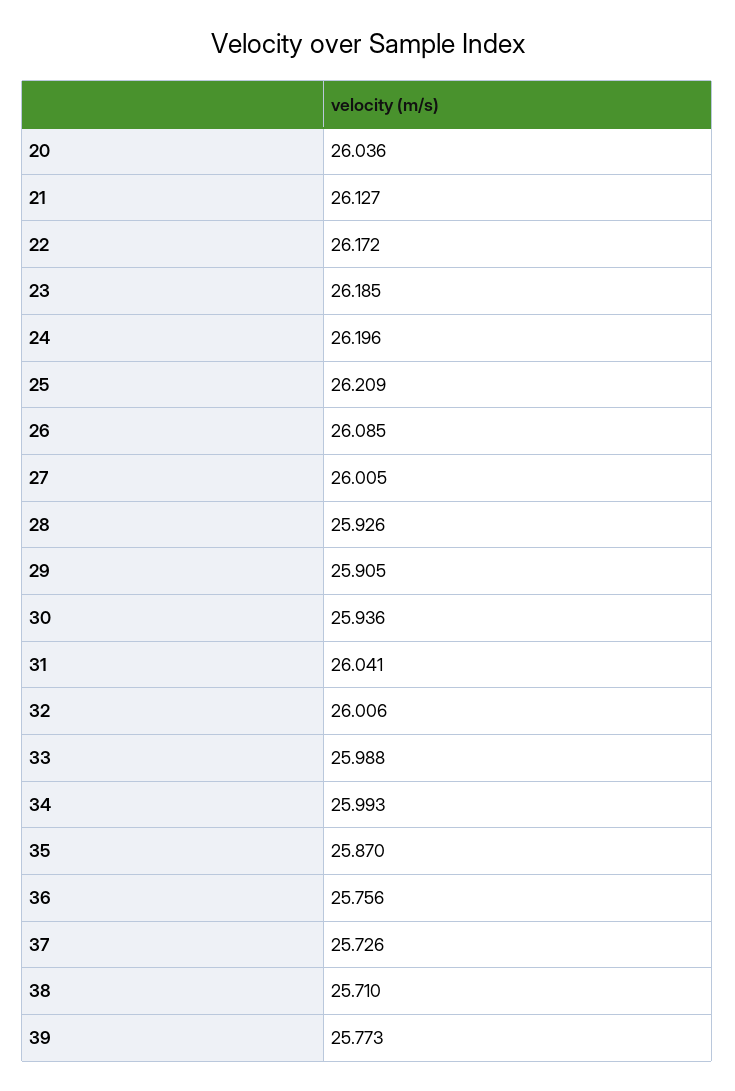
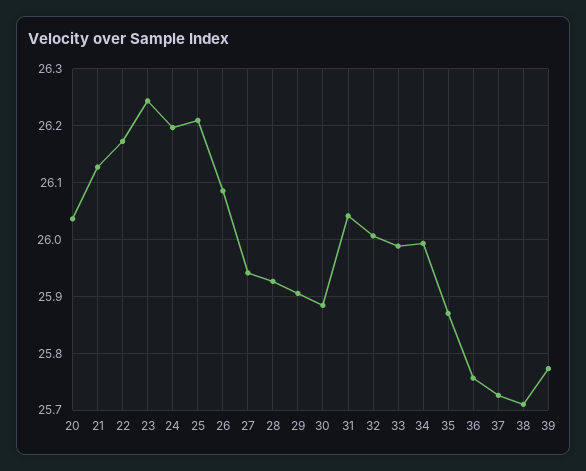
23: 26.185 -> 26.24
27: 26.005 -> 25.94
30: 25.936 -> 25.88

